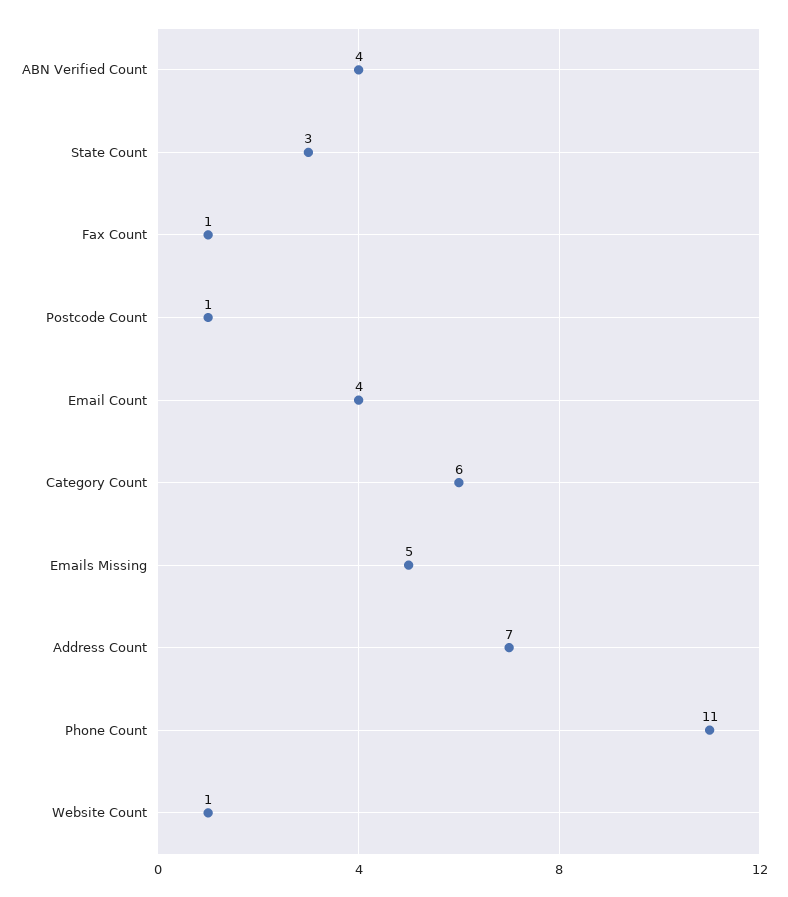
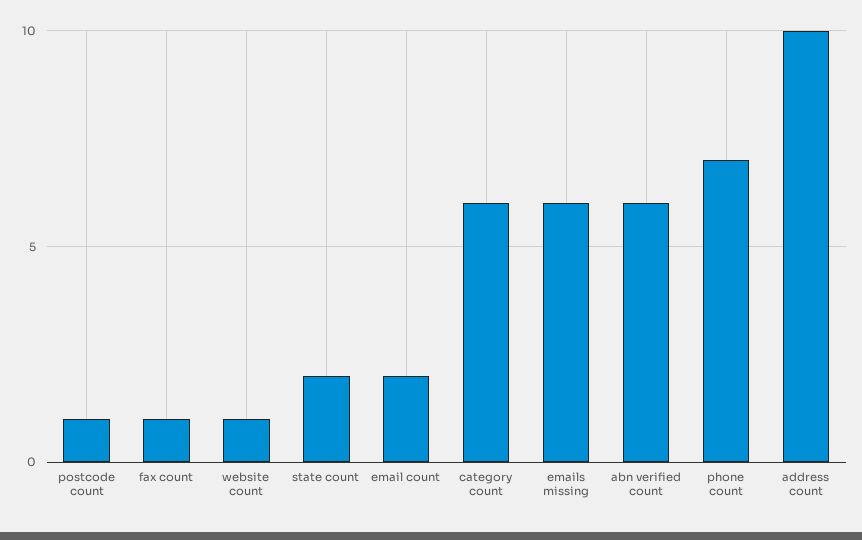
ABN Verified Count: 4 -> 6
State Count: 3 -> 2
Email Count: 4 -> 2
Emails Missing: 5 -> 6
Address Count: 7 -> 10
Phone Count: 11 -> 7

